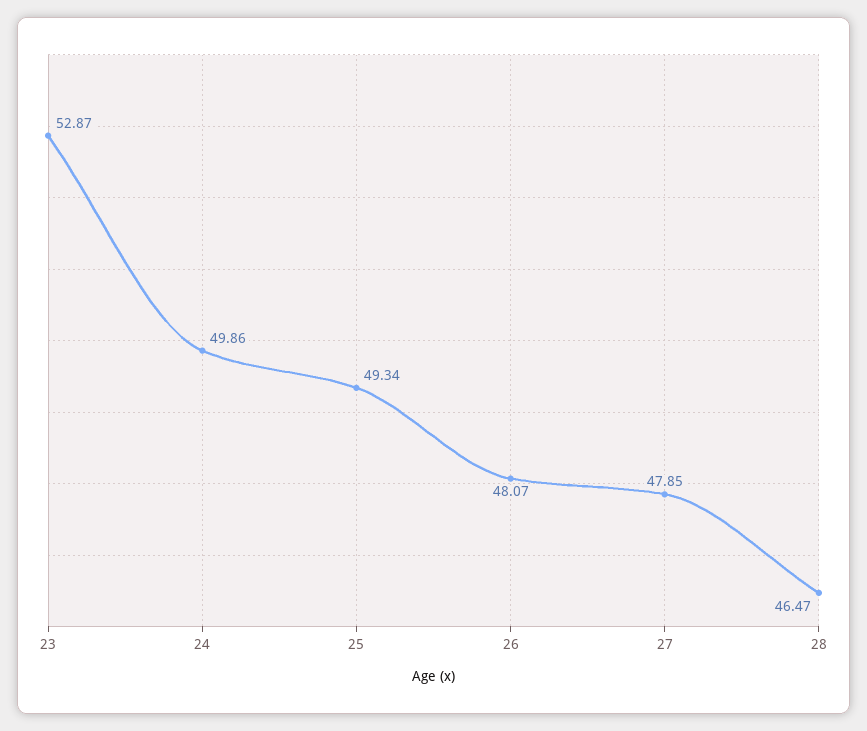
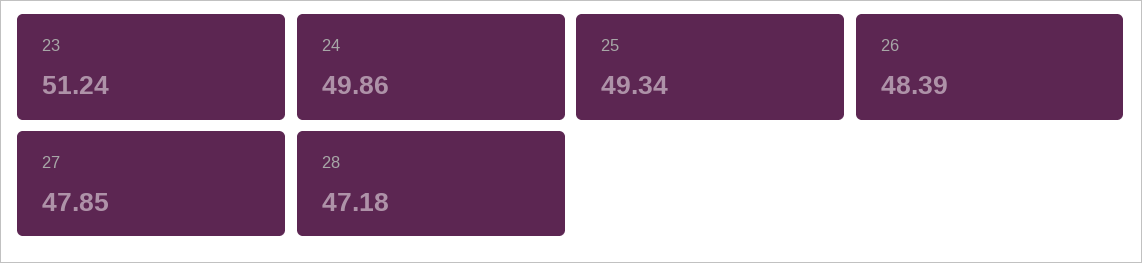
23: 52.87 -> 51.24
26: 48.07 -> 48.39
28: 46.47 -> 47.18

